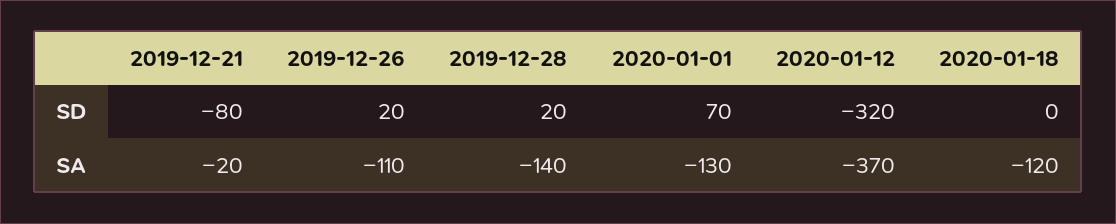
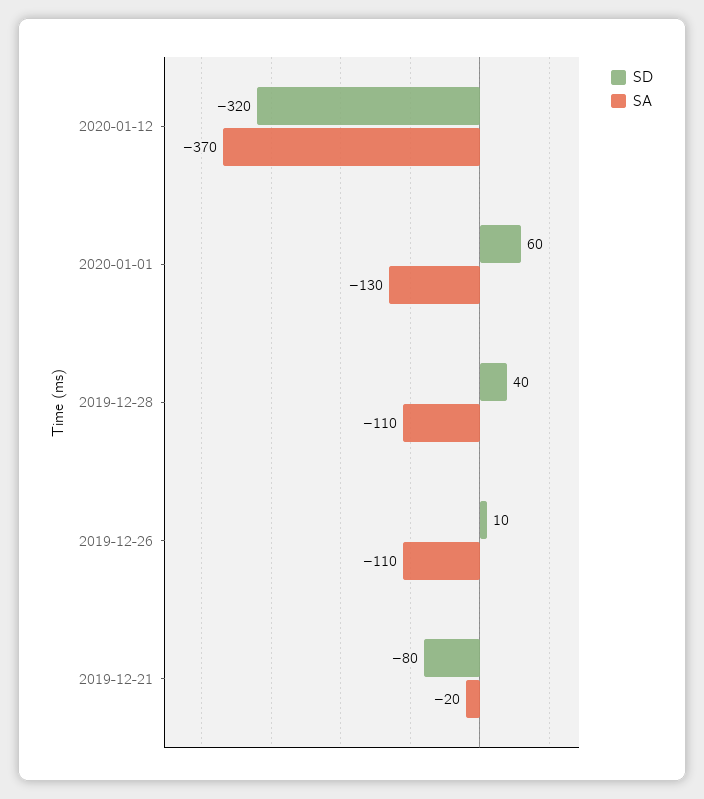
SD, 2019-12-26: 20 -> 10
SD, 2019-12-28: 20 -> 40
SD, 2020-01-01: 70 -> 60
SD, 2020-01-18: 0 -> none
SA, 2019-12-28: -140 -> -110
SA, 2020-01-18: -120 -> none

